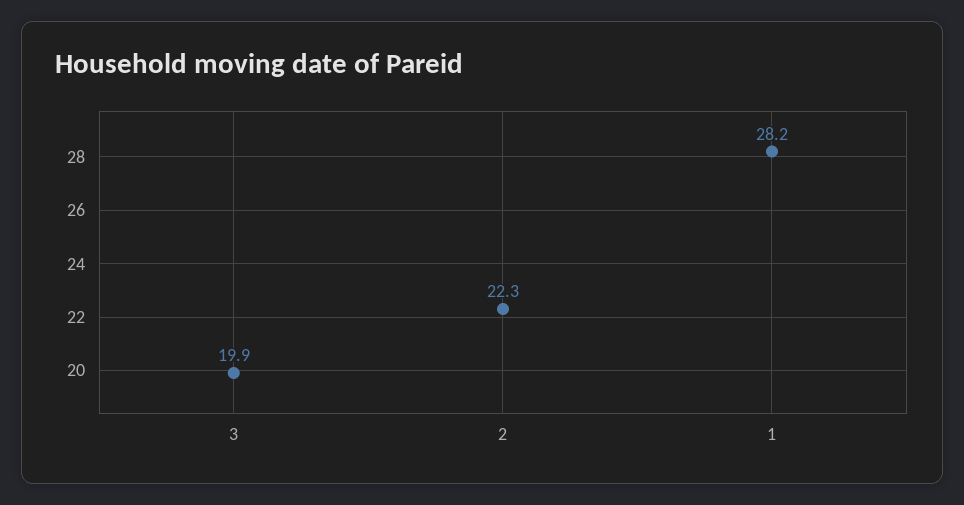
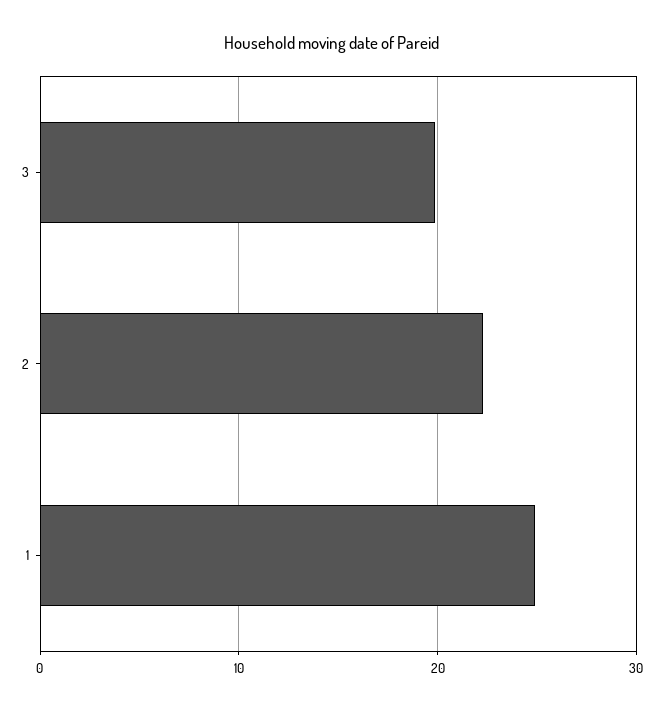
1: 28.2 -> 25

